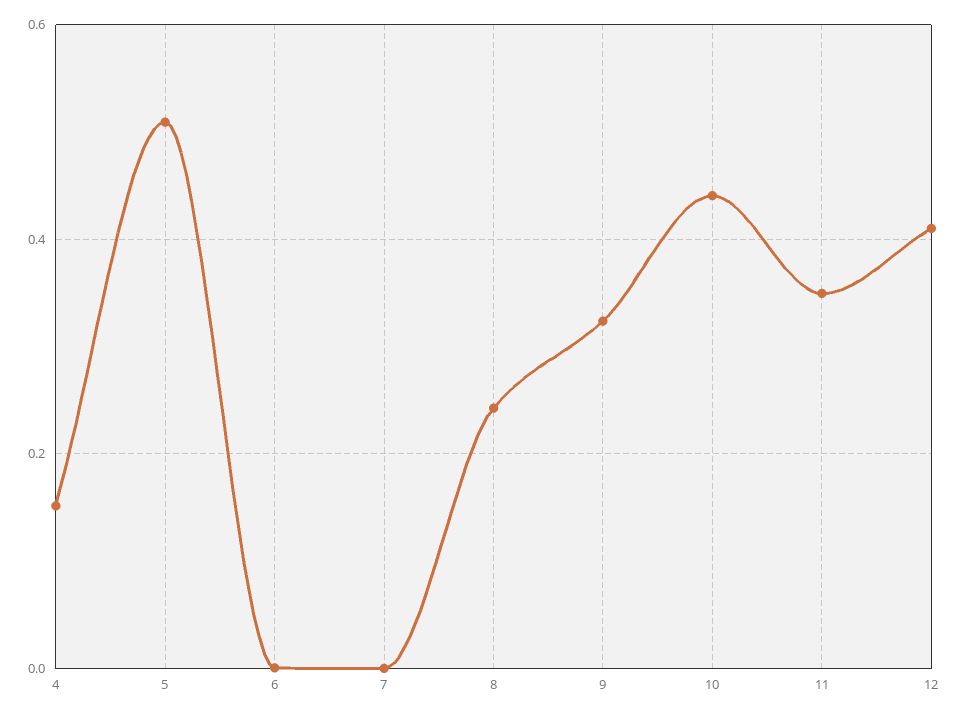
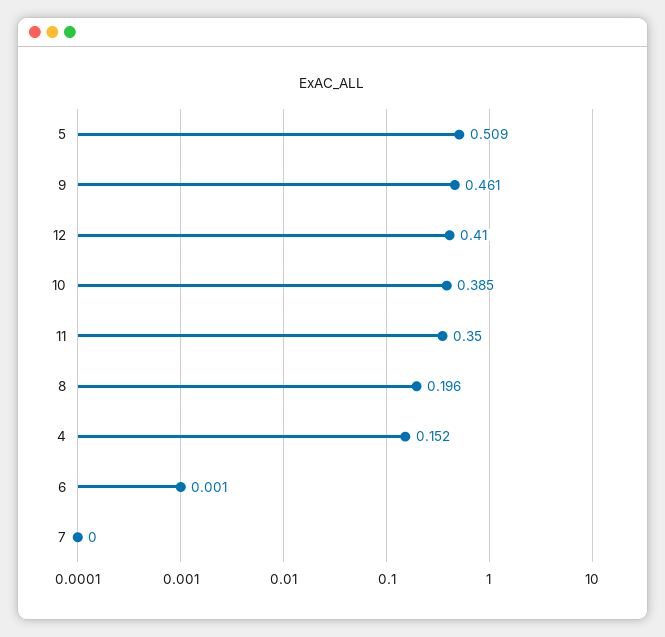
8: 0.24 -> 0.196
9: 0.32 -> 0.461
10: 0.44 -> 0.385

